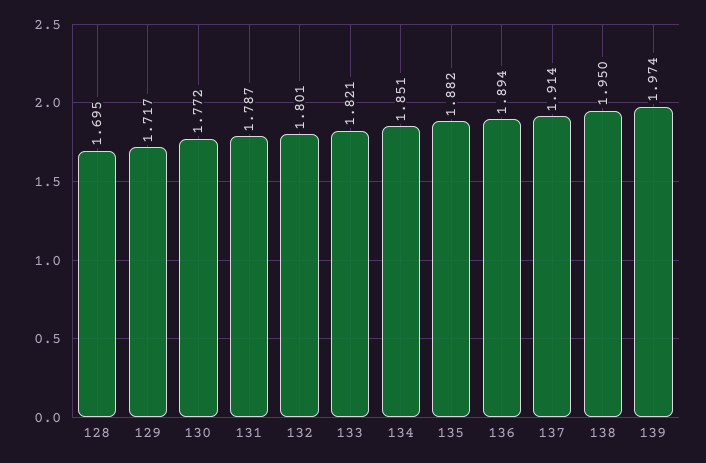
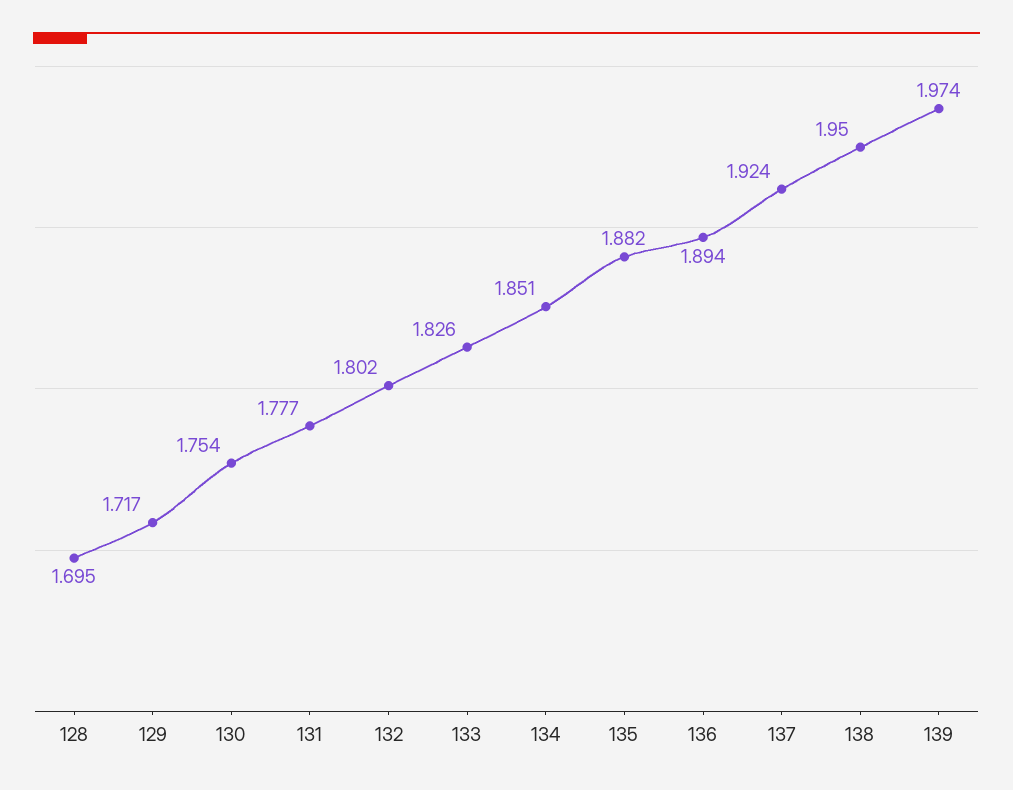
130: 1.772 -> 1.754
131: 1.787 -> 1.777
132: 1.801 -> 1.802
133: 1.821 -> 1.826
137: 1.914 -> 1.924

